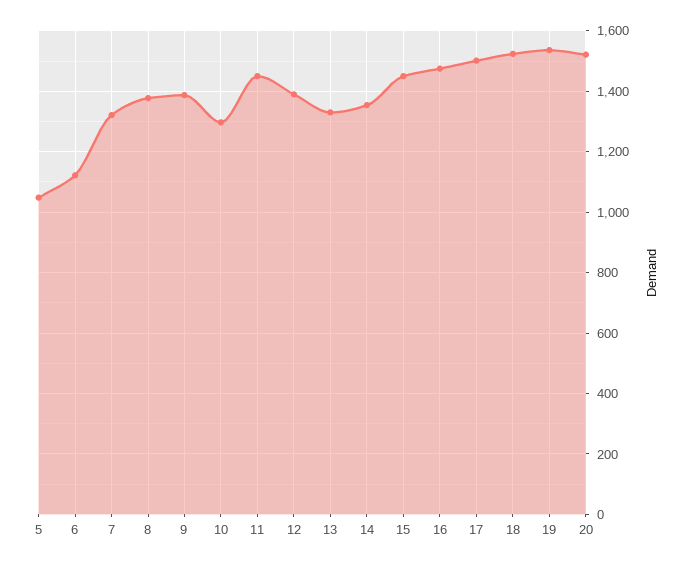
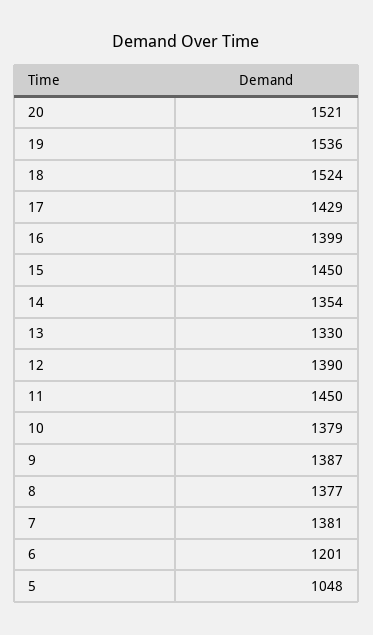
6: 1120 -> 1201
7: 1320 -> 1381
10: 1300 -> 1379
16: 1480 -> 1399
17: 1500 -> 1429

